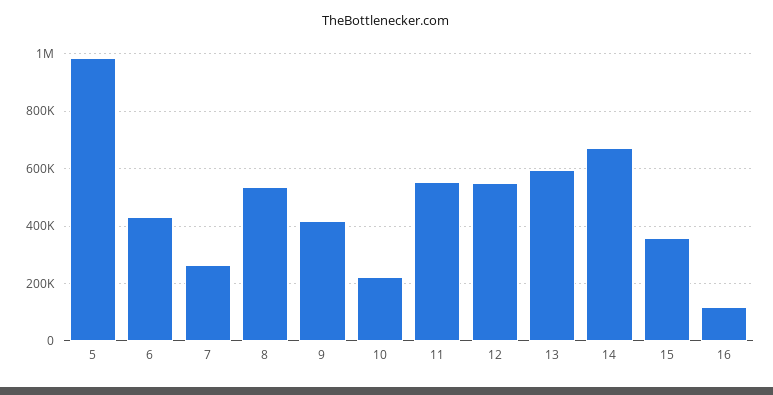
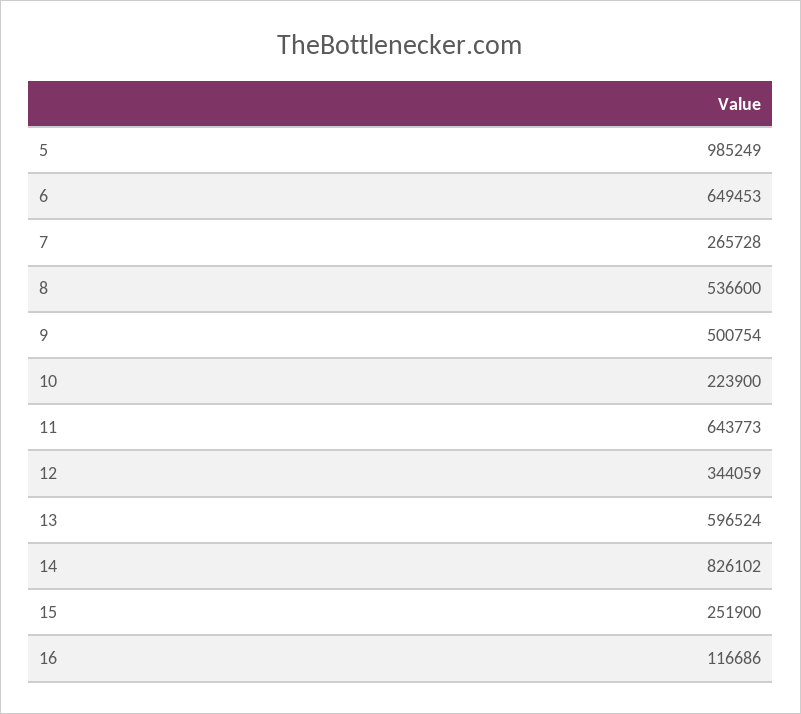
6: 425000 -> 649453
9: 425000 -> 500754
11: 550000 -> 643773
12: 550000 -> 344059
14: 675000 -> 826102
15: 350000 -> 251900

